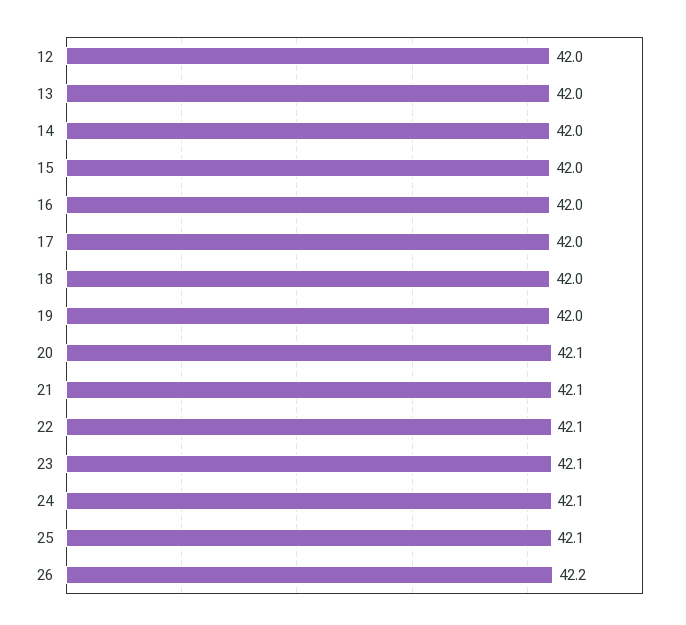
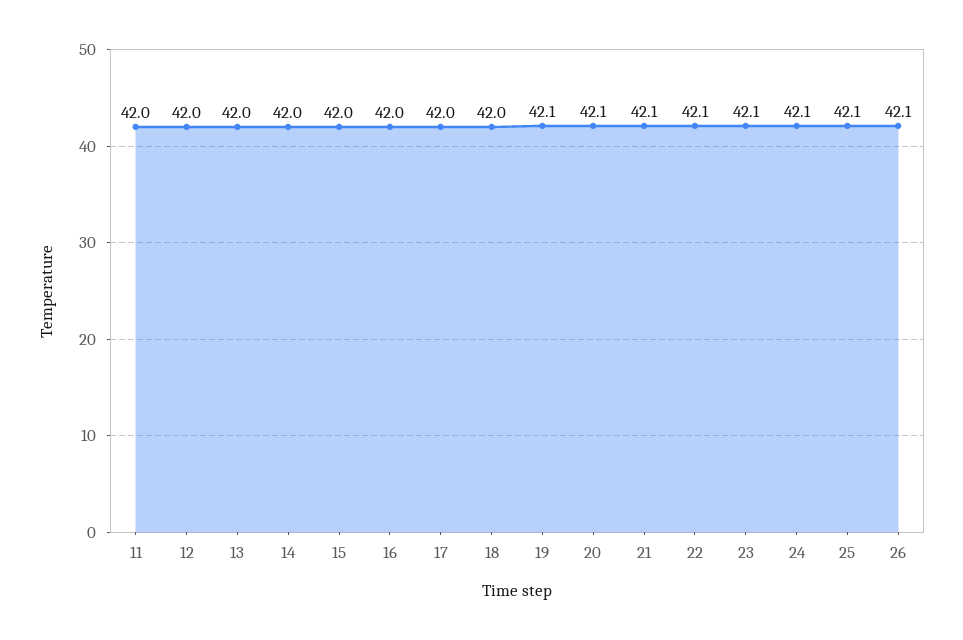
19: 42 -> 42.1
26: 42.2 -> 42.1
11: none -> 42

